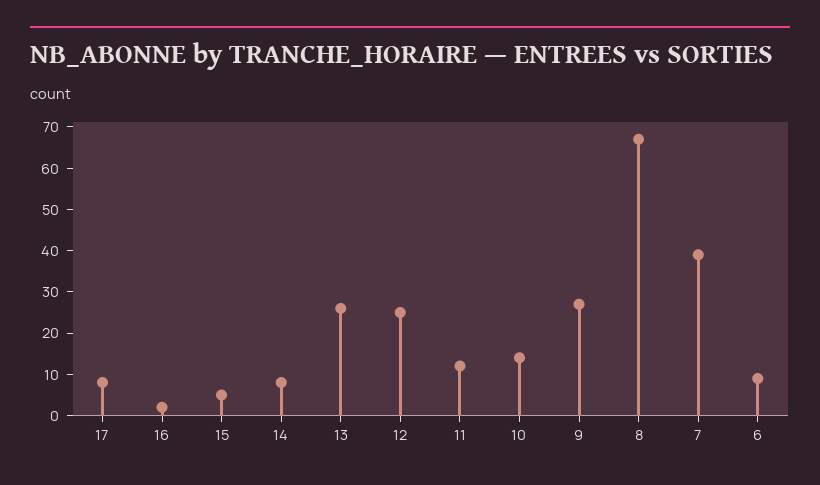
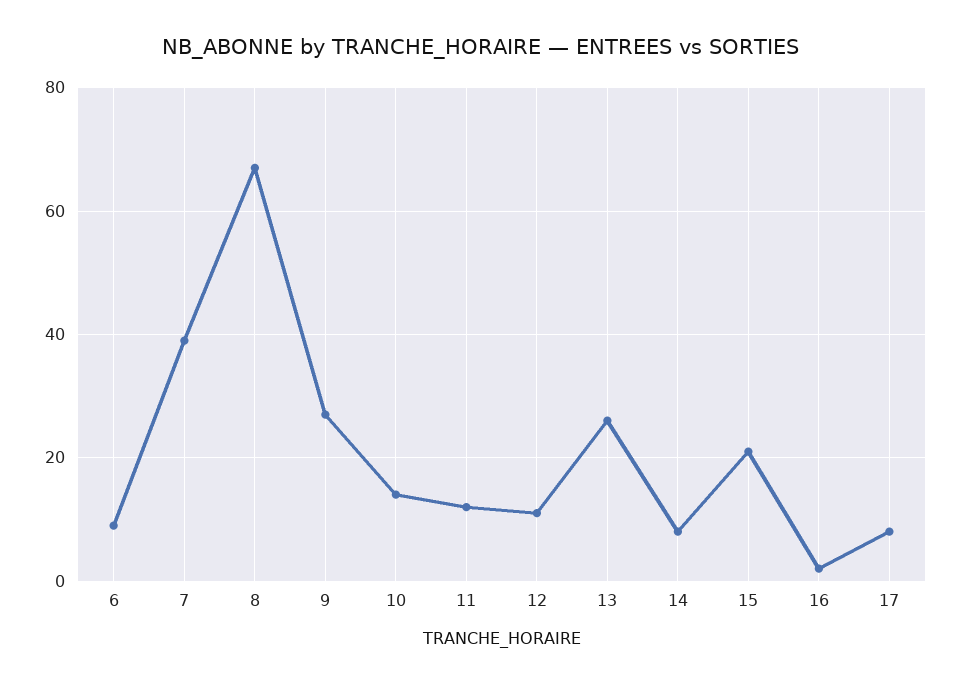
15: 5 -> 20
12: 25 -> 10

